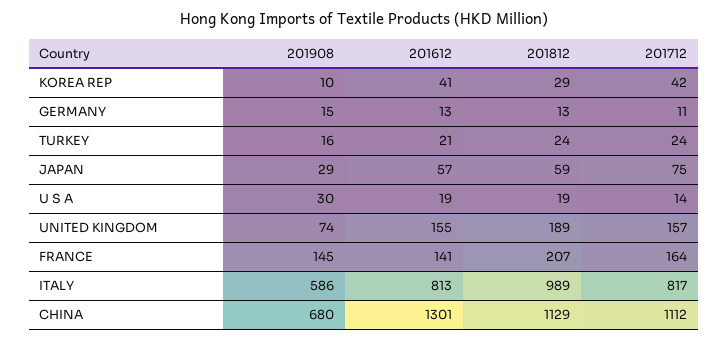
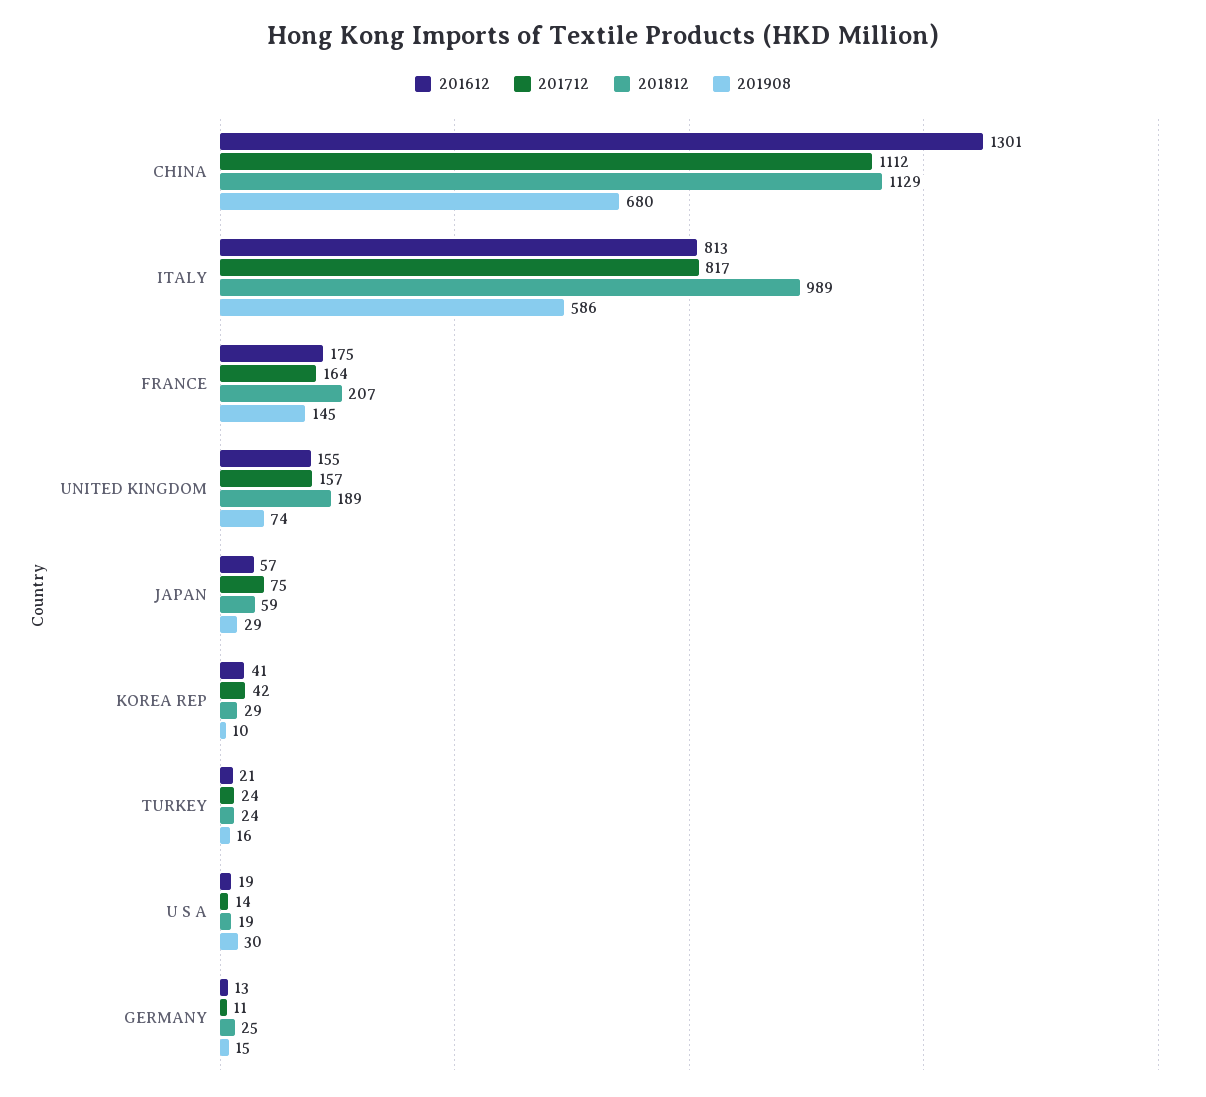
201812, GERMANY: 13 -> 25
201612, FRANCE: 141 -> 175

